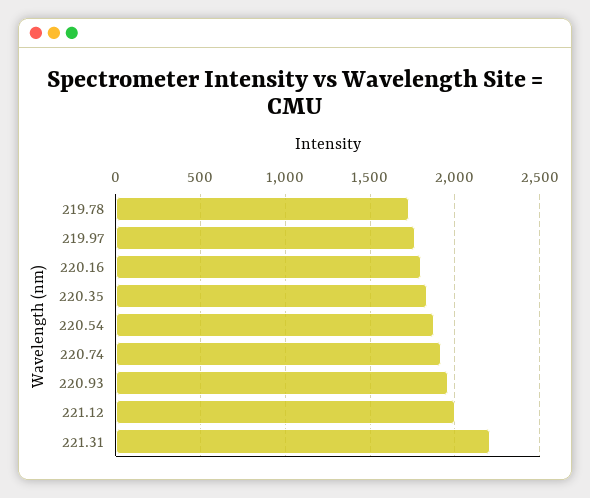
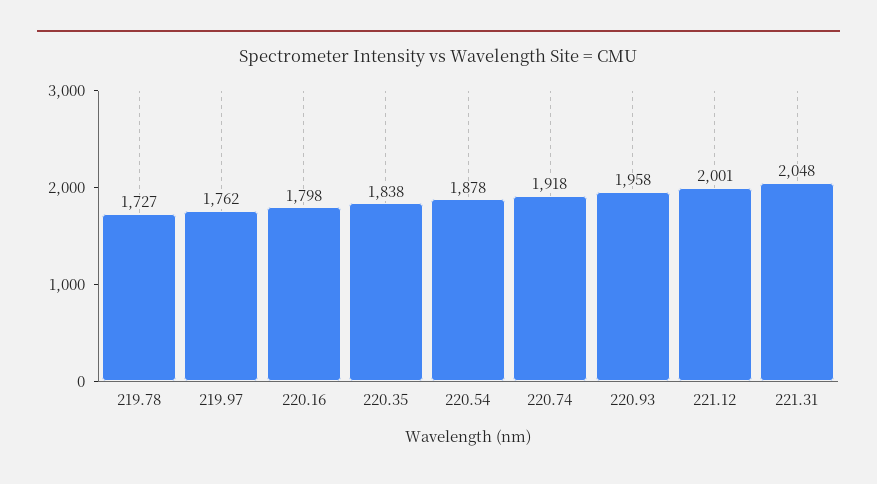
221.31: 2200 -> 2048

